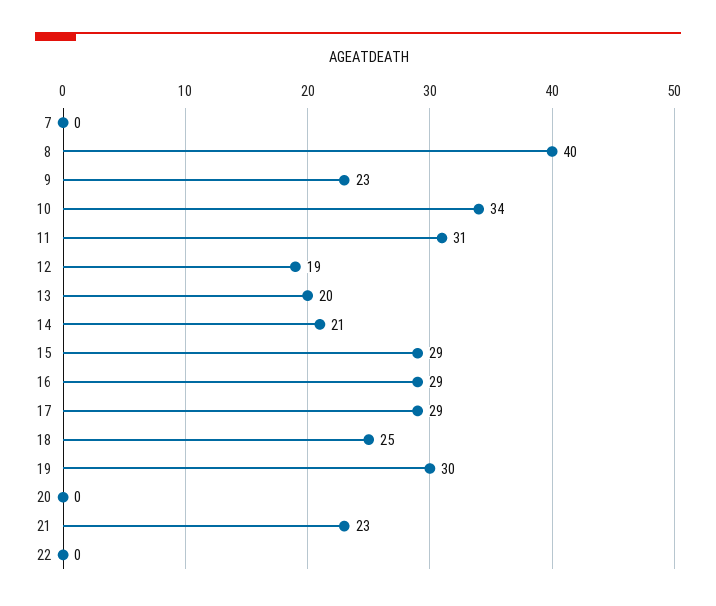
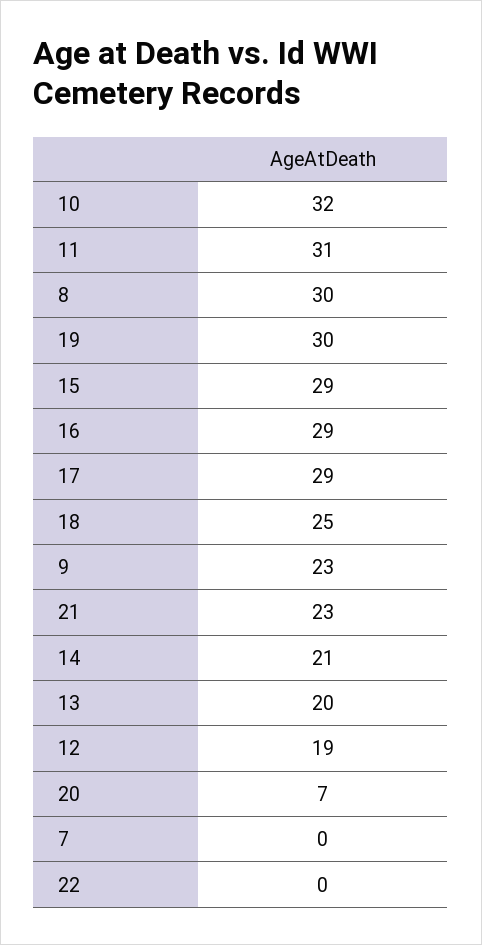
8: 40 -> 30
10: 34 -> 32
20: 0 -> 7

